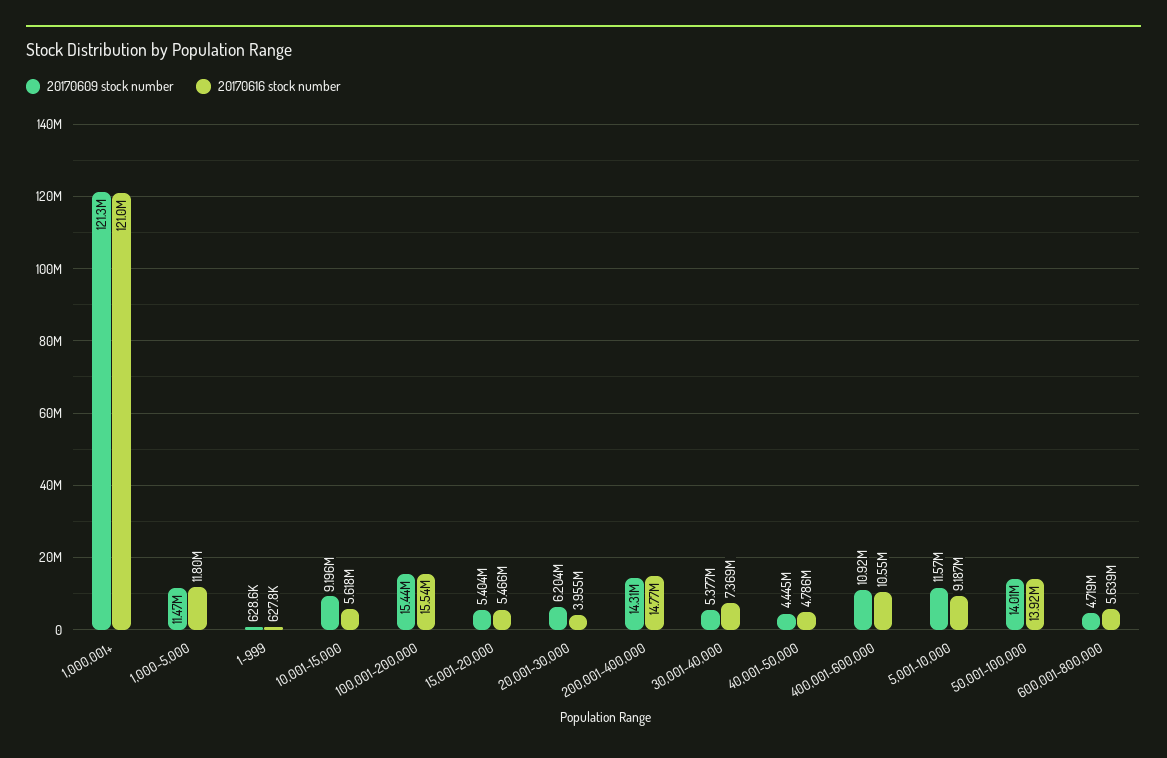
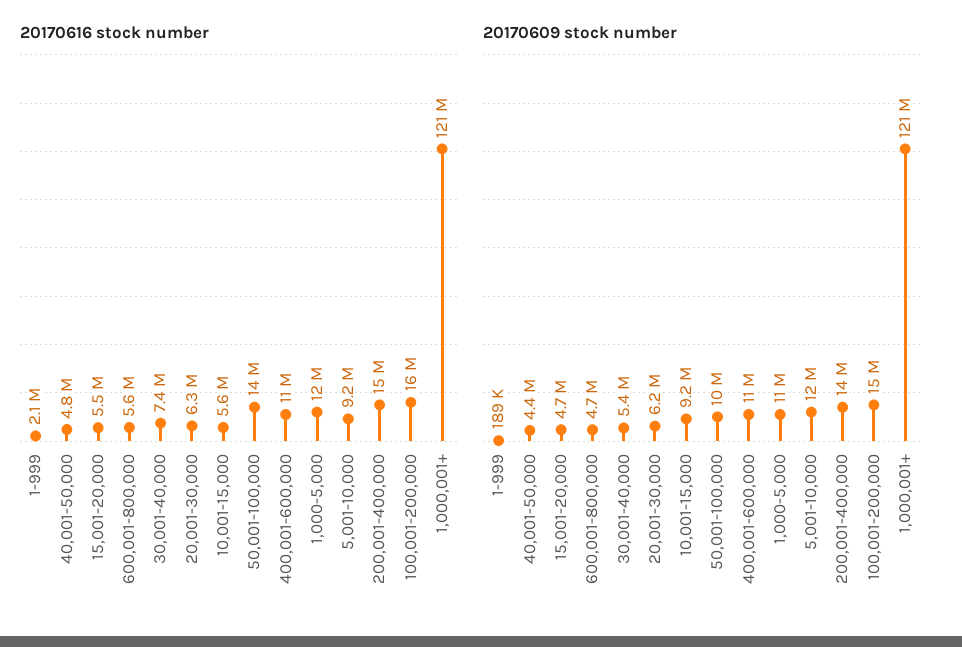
20170609 stock number, 1-999: 628600 -> 189000
20170616 stock number, 1-999: 627800 -> 2100000
20170609 stock number, 15,001-20,000: 5404000 -> 4700000
20170616 stock number, 20,001-30,000: 3955000 -> 6300000
20170609 stock number, 50,001-100,000: 14010000 -> 10000000

